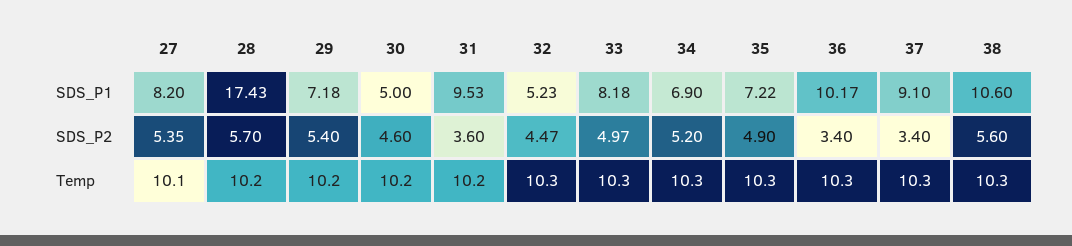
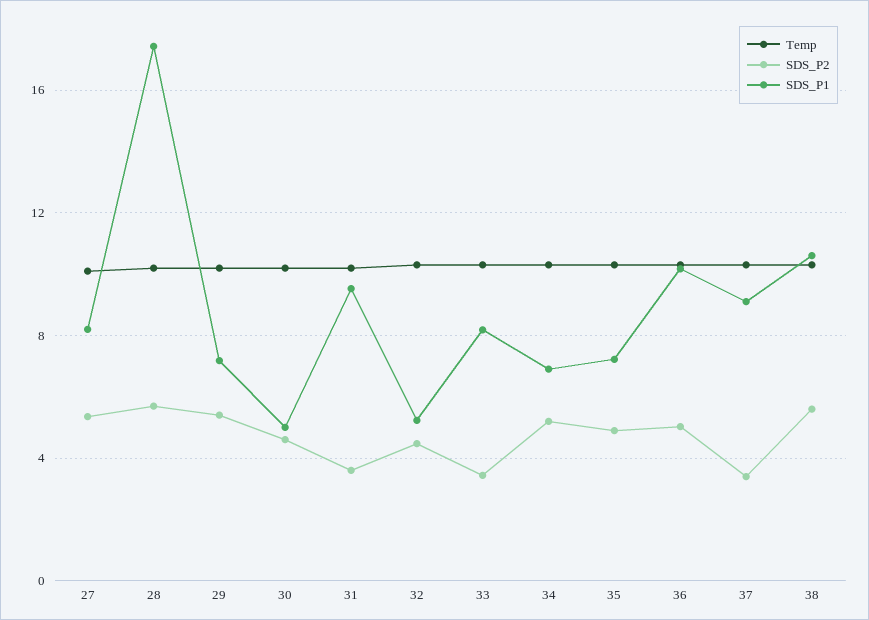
SDS_P2, 33: 4.97 -> 3.5
SDS_P2, 36: 3.4 -> 5

